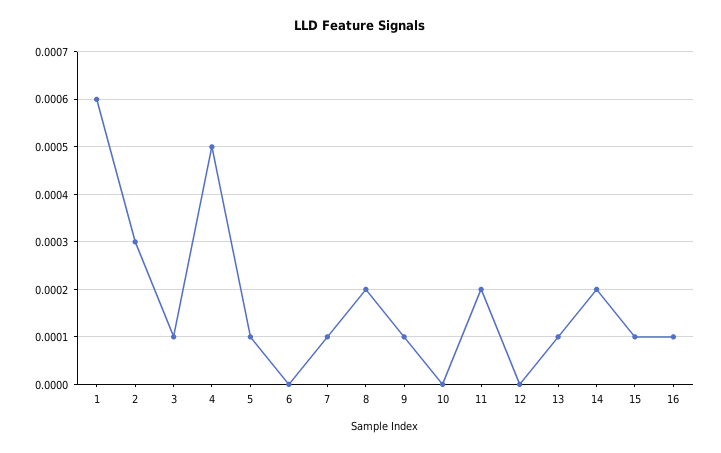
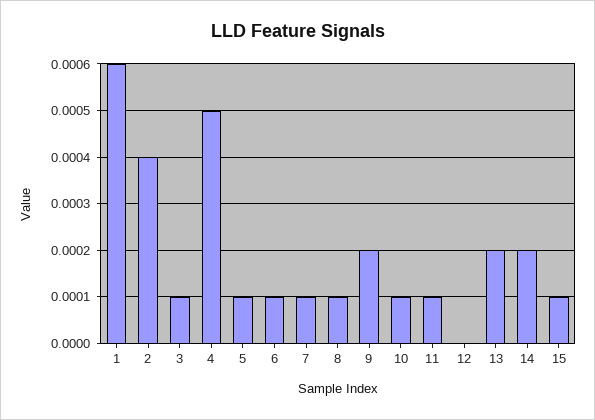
2: 0.0003 -> 0.0004
6: 0 -> 0.0001
8: 0.0002 -> 0.0001
9: 0.0001 -> 0.0002
10: 0 -> 0.0001
11: 0.0002 -> 0.0001
13: 0.0001 -> 0.0002
16: 0.0001 -> none

